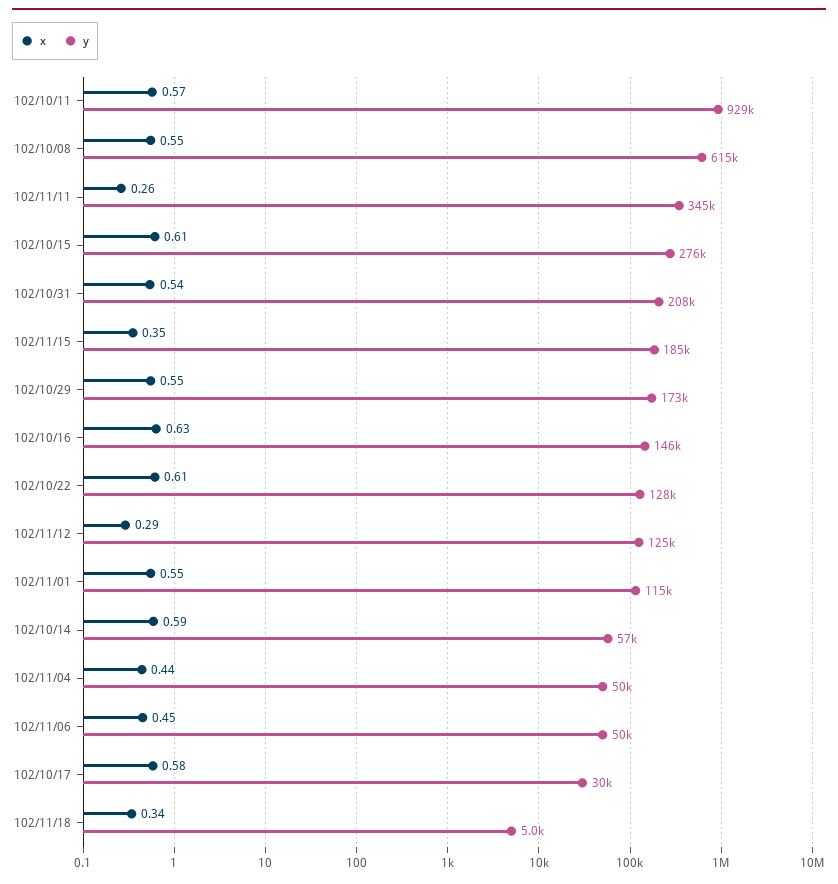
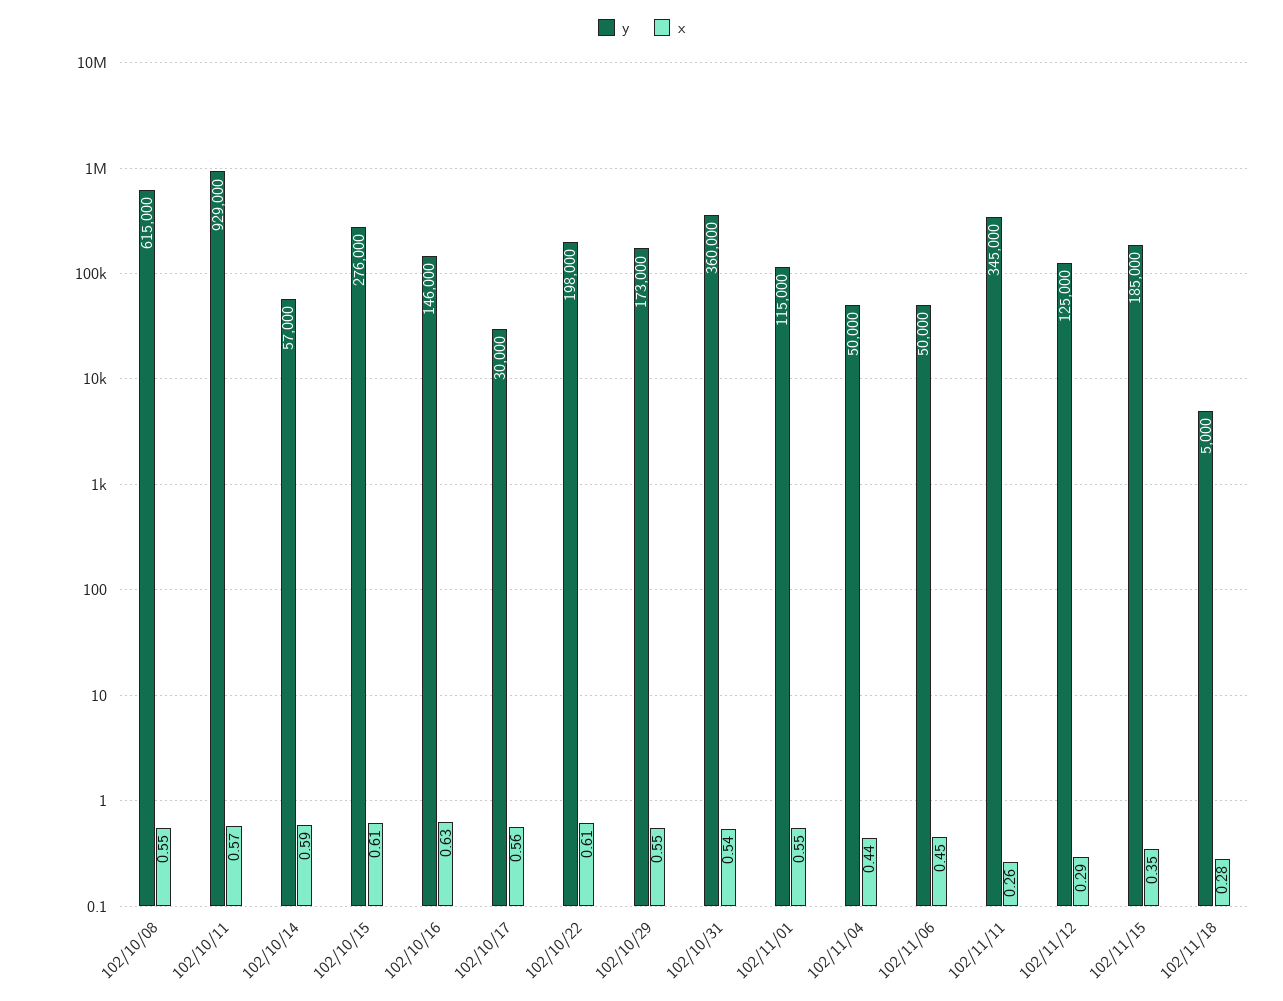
y, 102/10/31: 208000 -> 360000
y, 102/10/22: 128000 -> 198000
x, 102/10/17: 0.58 -> 0.56
x, 102/11/18: 0.34 -> 0.28

